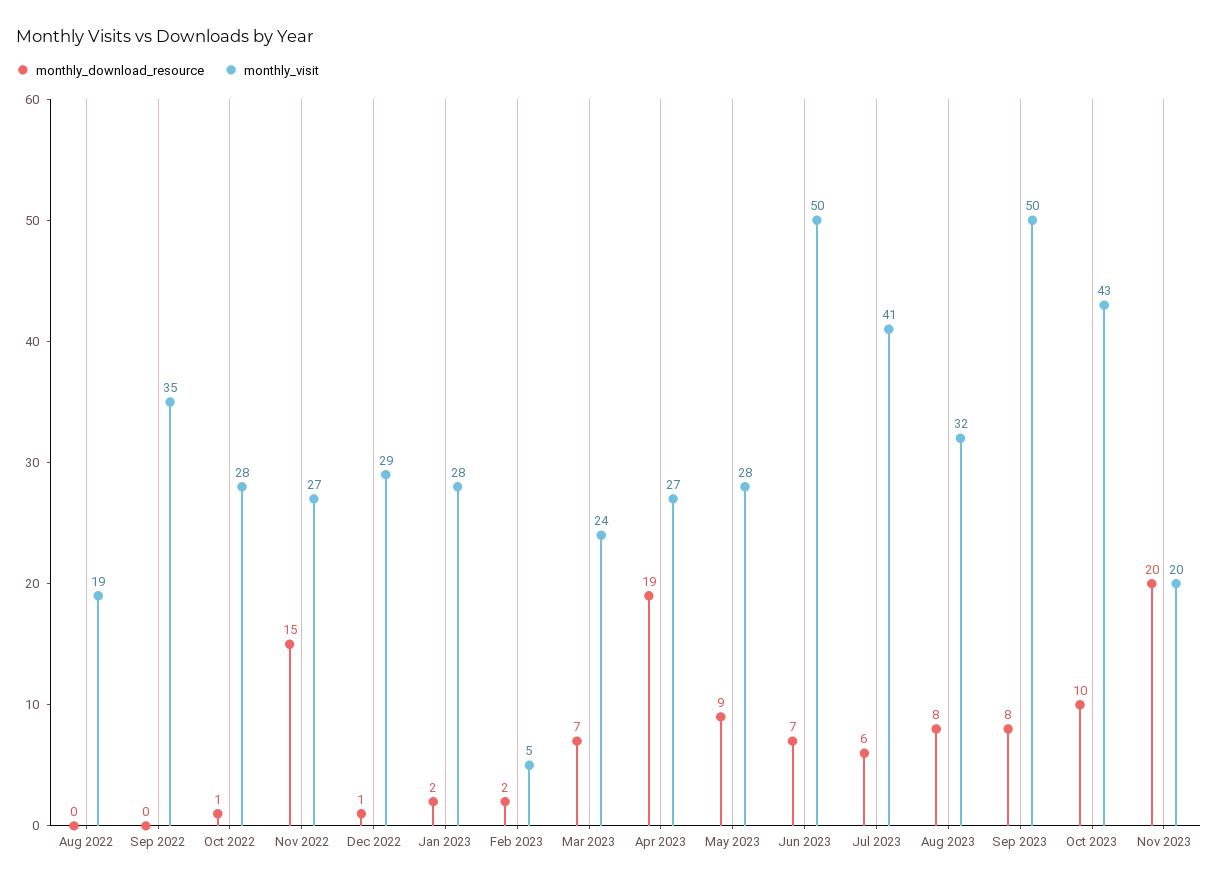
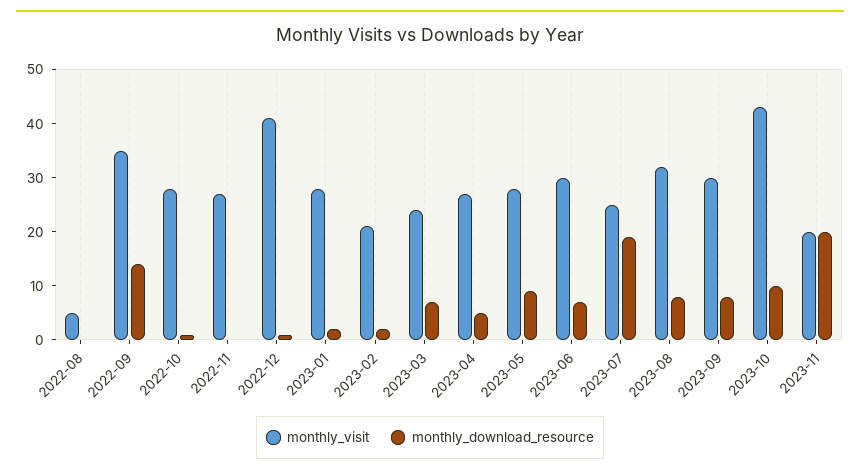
monthly_visit, Aug 2022: 19 -> 5
monthly_download_resource, Sep 2022: 0 -> 15
monthly_download_resource, Nov 2022: 15 -> 0
monthly_visit, Dec 2022: 29 -> 40
monthly_visit, Feb 2023: 5 -> 20
monthly_download_resource, Apr 2023: 19 -> 5
monthly_visit, Jun 2023: 50 -> 30
monthly_download_resource, Jul 2023: 6 -> 20
monthly_visit, Jul 2023: 41 -> 25
monthly_visit, Sep 2023: 50 -> 30

